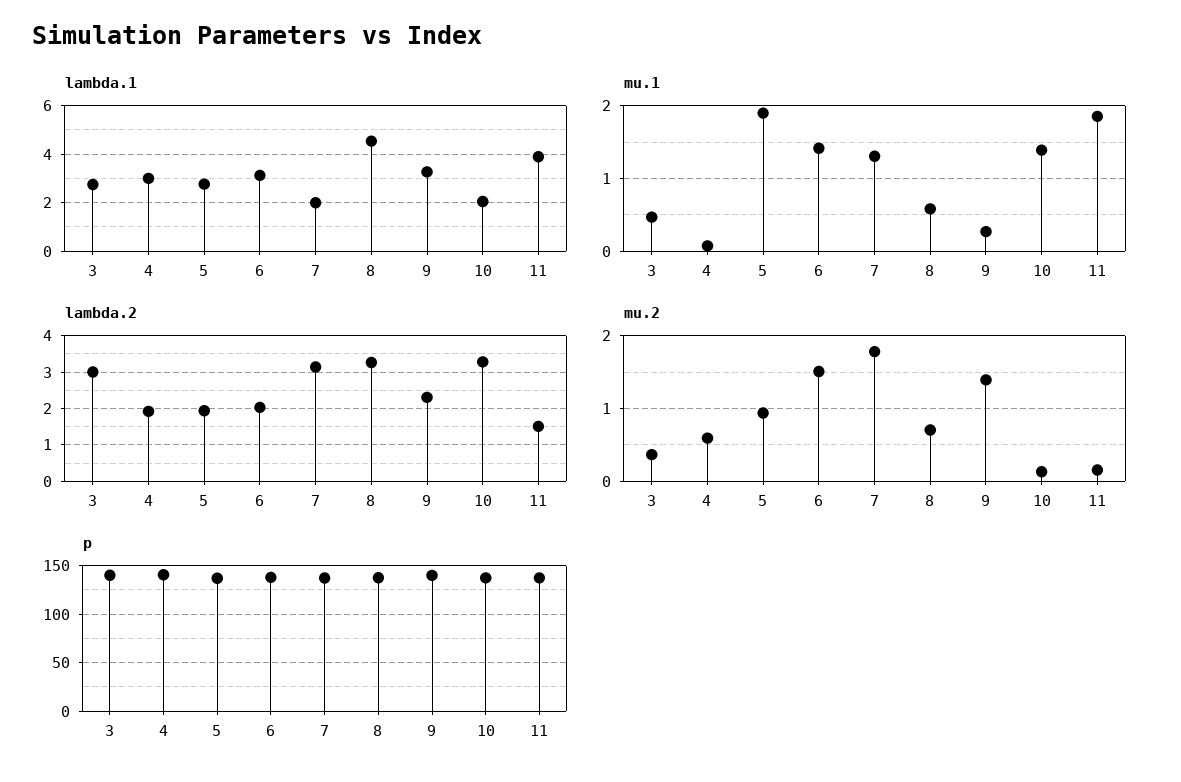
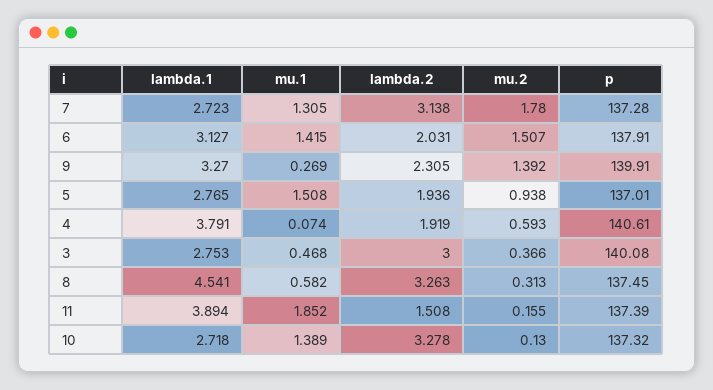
lambda.1, 4: 3 -> 3.791
lambda.1, 7: 2 -> 2.723
lambda.1, 10: 2 -> 2.718
mu.1, 5: 1.9 -> 1.508
mu.2, 8: 0.7 -> 0.313

